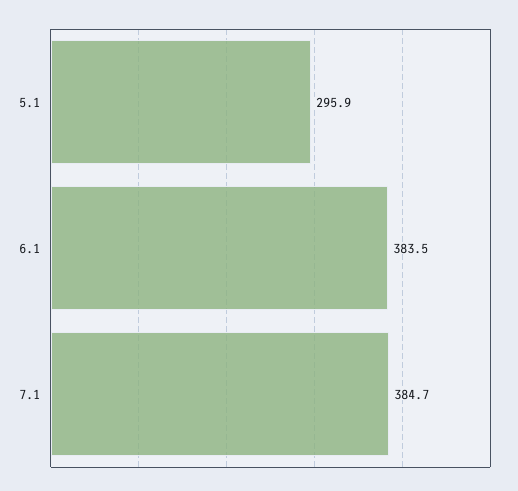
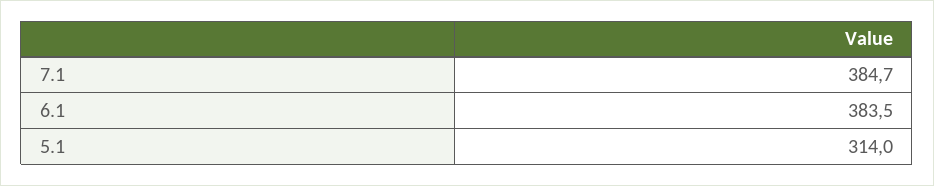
5.1: 295.9 -> 314

